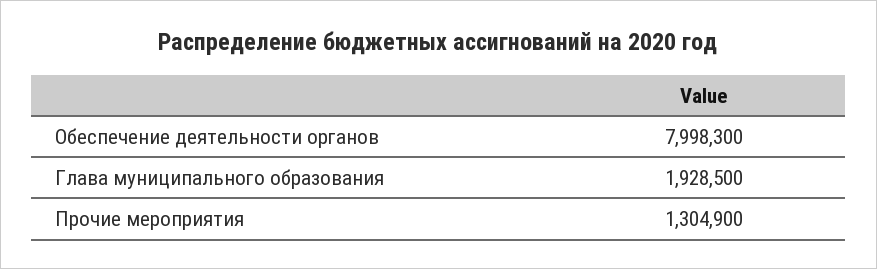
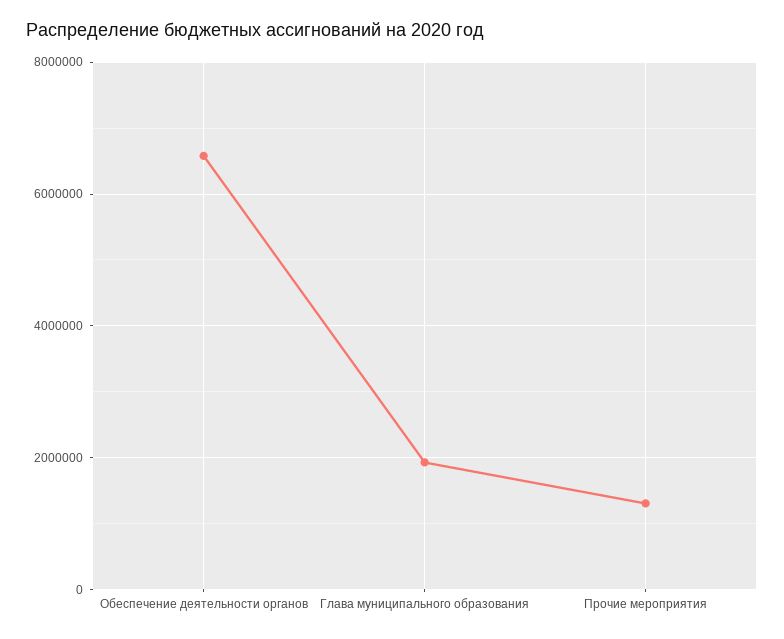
Обеспечение деятельности органов: 7998300 -> 6600000

